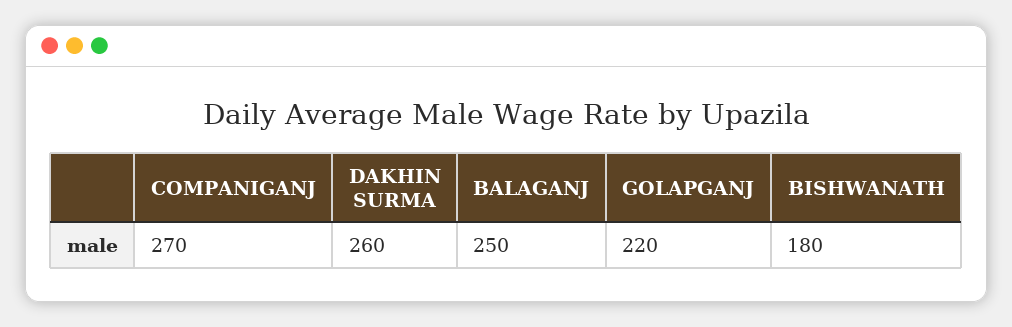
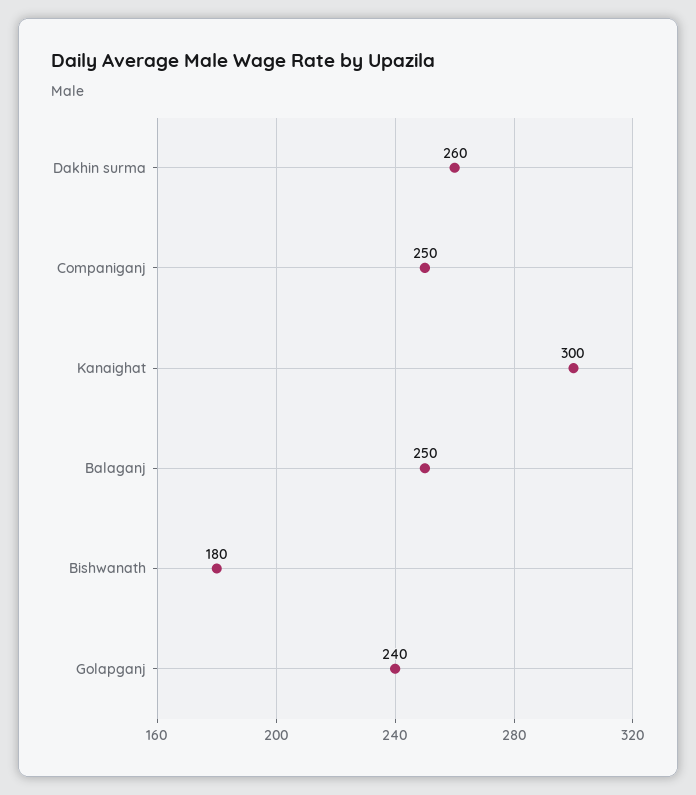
COMPANIGANJ: 270 -> 250
GOLAPGANJ: 220 -> 240
Kanaighat: none -> 300

